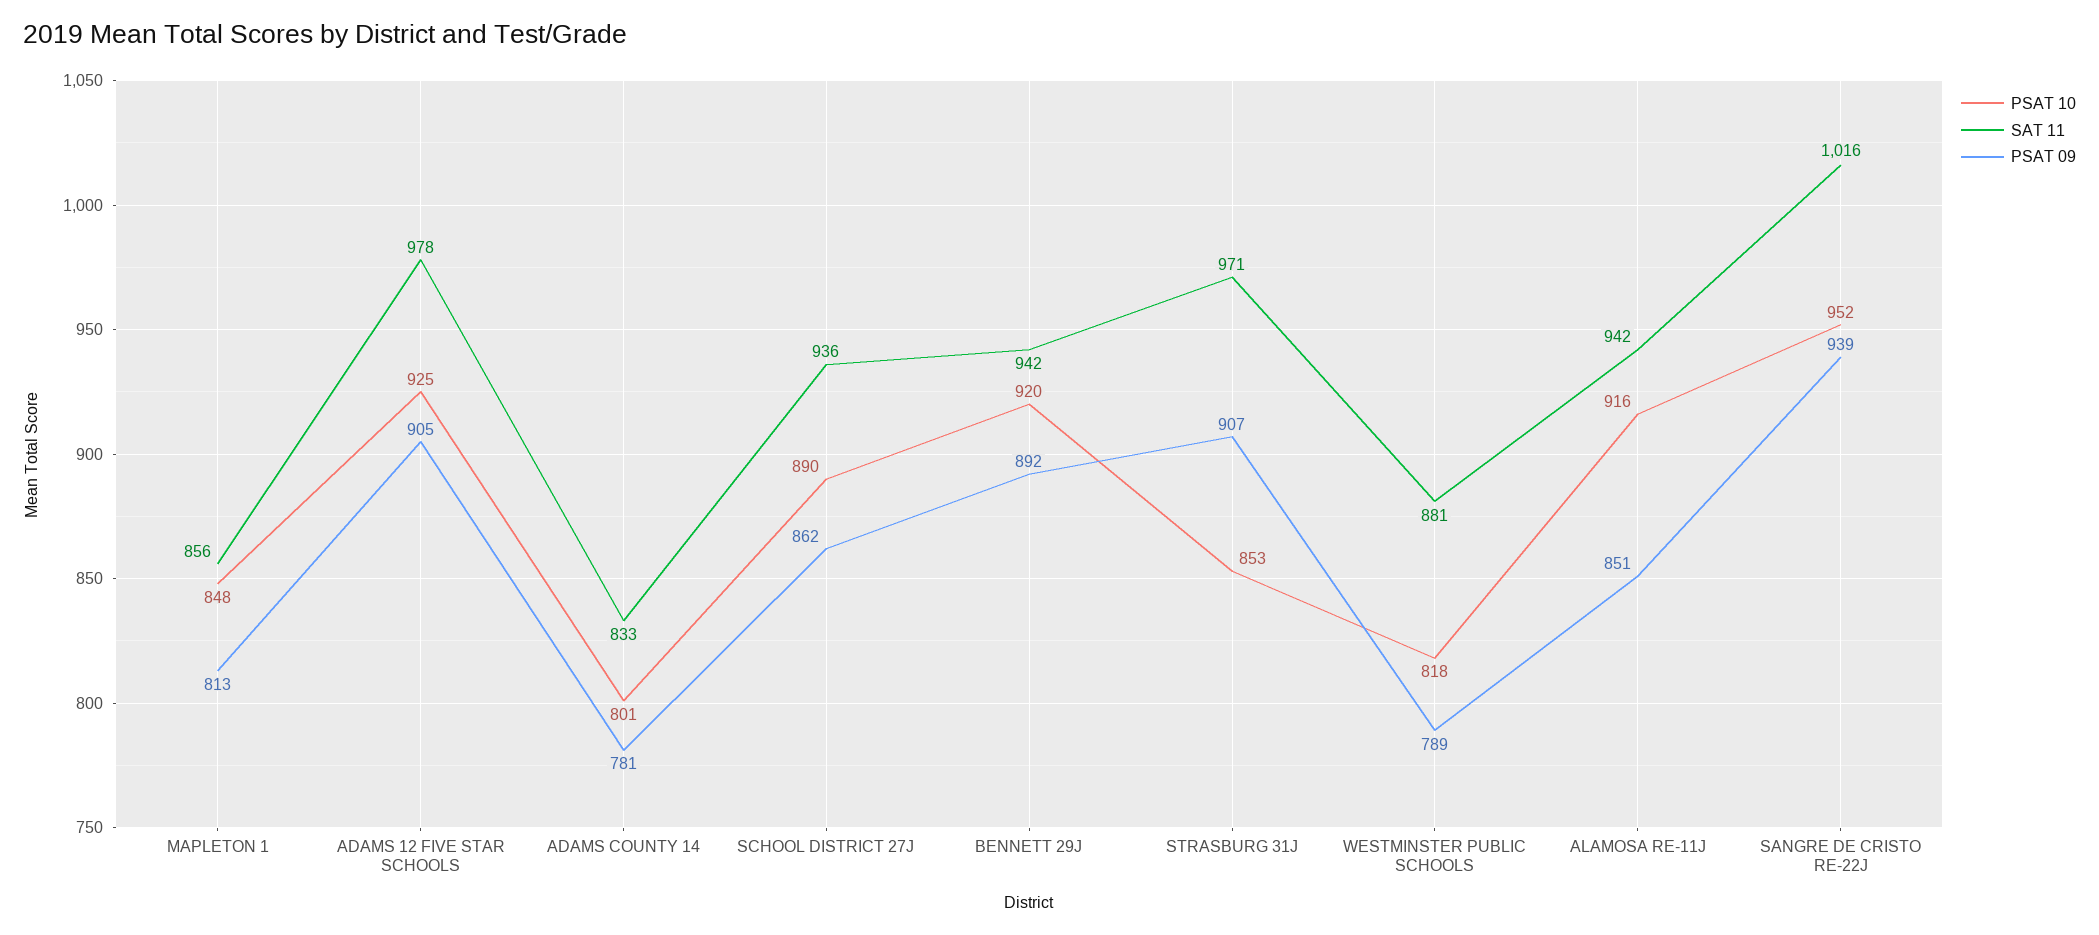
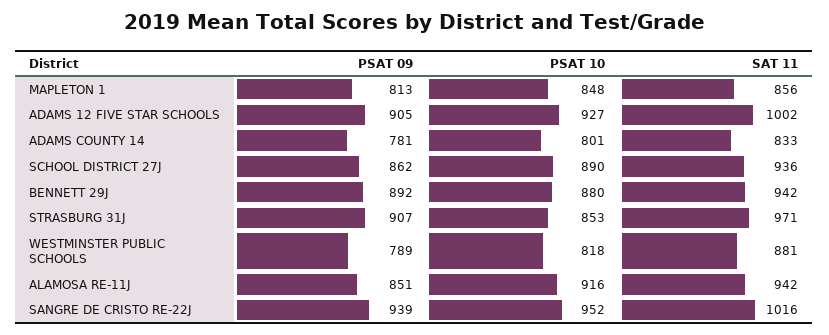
PSAT 10, ADAMS 12 FIVE STAR SCHOOLS: 925 -> 927
SAT 11, ADAMS 12 FIVE STAR SCHOOLS: 978 -> 1002
PSAT 10, BENNETT 29J: 920 -> 880

